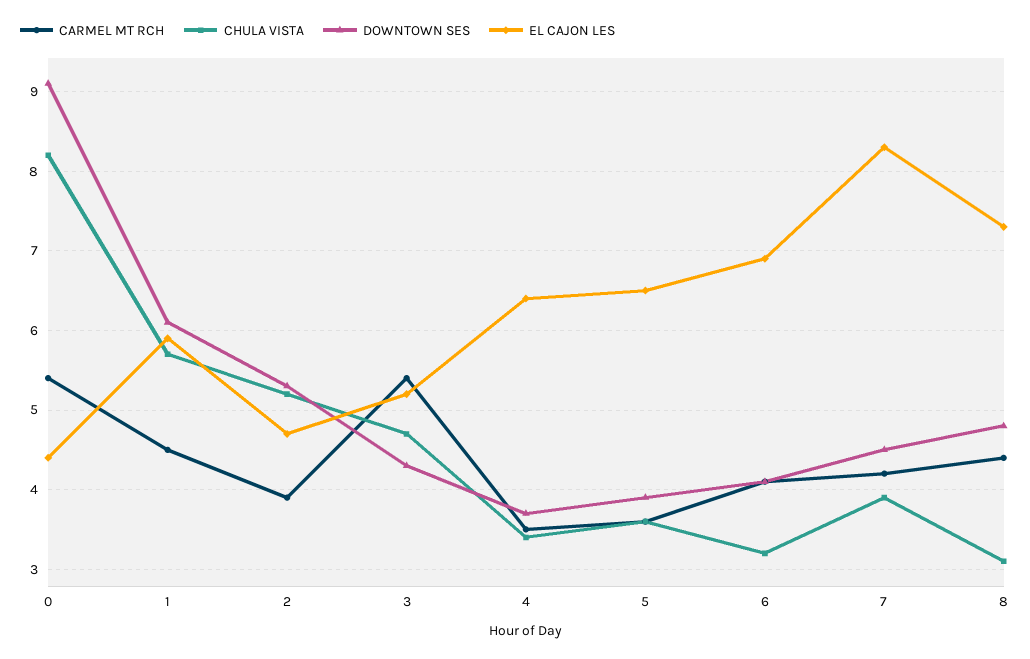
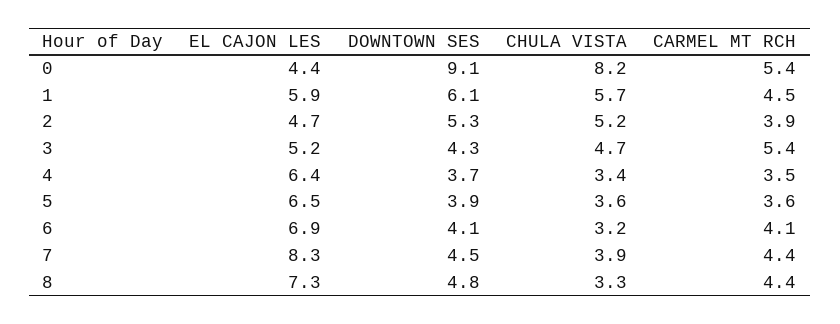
CARMEL MT RCH, 7: 4.2 -> 4.4
CHULA VISTA, 8: 3.1 -> 3.3

